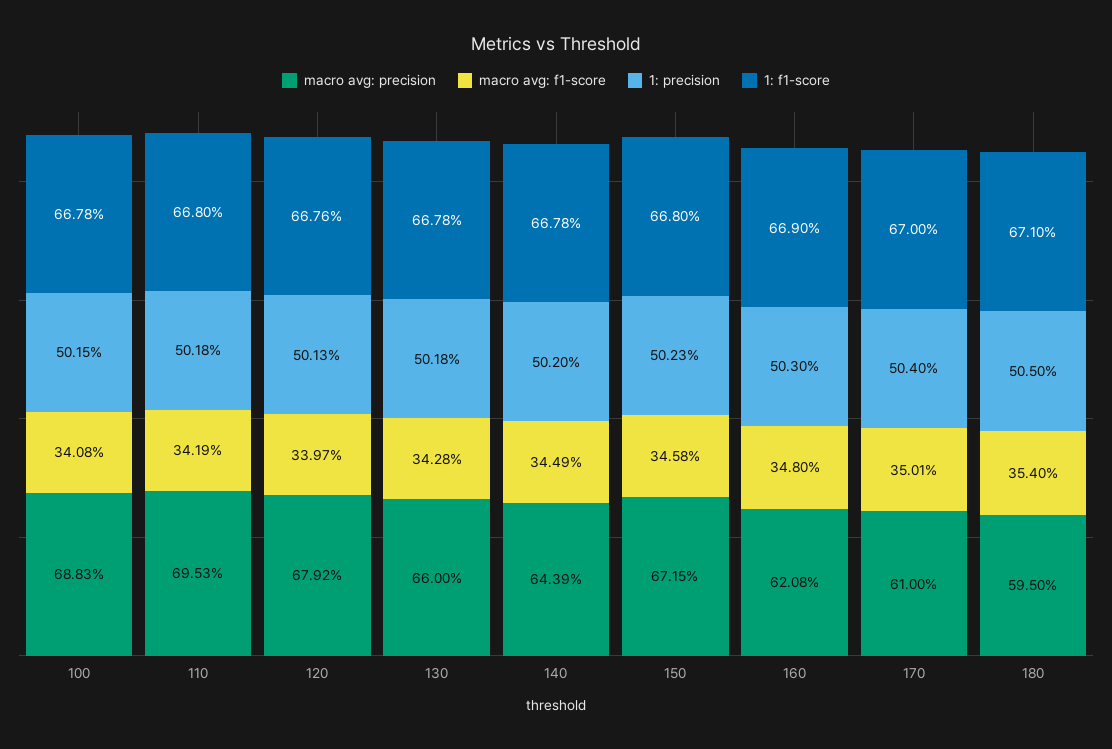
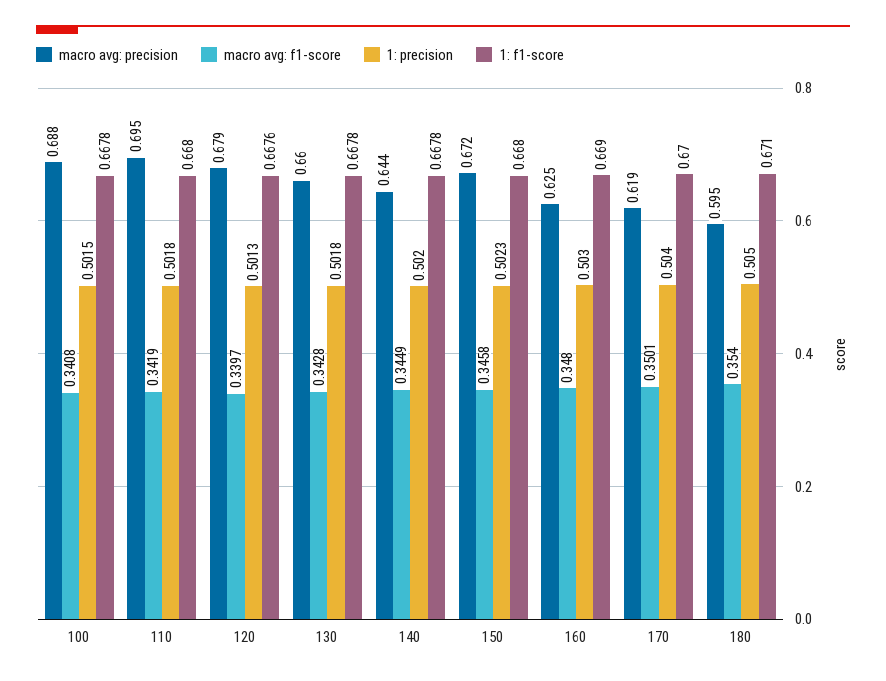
macro avg: precision, 160: 0.6208 -> 0.625
macro avg: precision, 170: 0.61 -> 0.619

